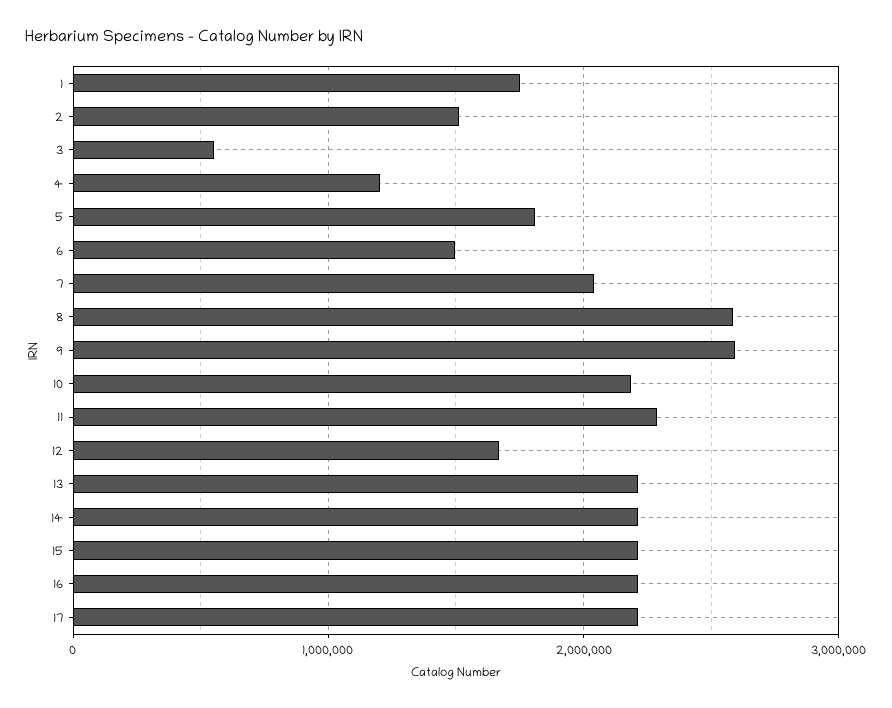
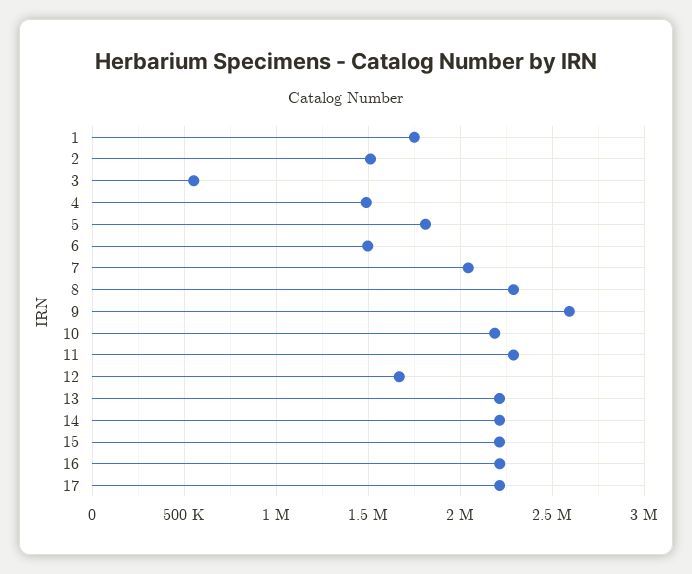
4: 1200000 -> 1500000
8: 2600000 -> 2300000

